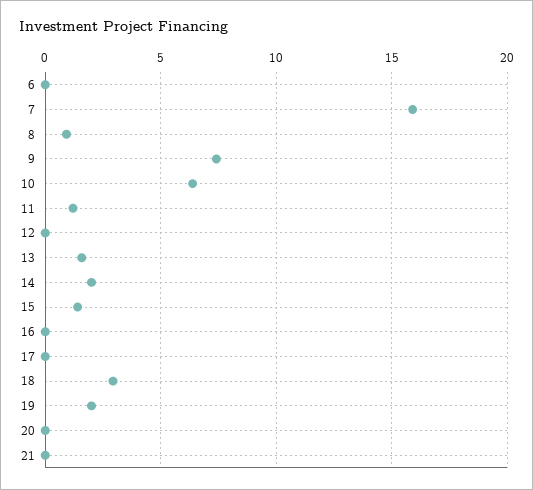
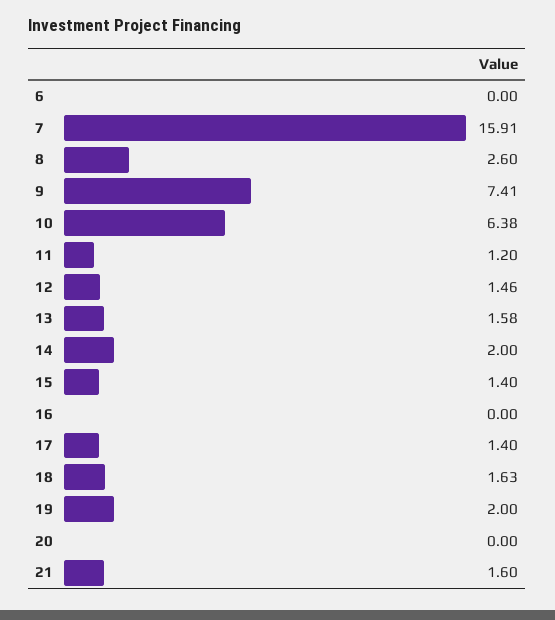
8: 1 -> 2.6
12: 0 -> 1.46
17: 0 -> 1.4
18: 3 -> 1.63
21: 0 -> 1.6

